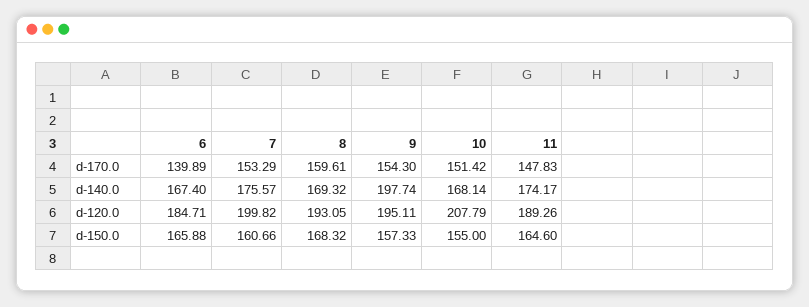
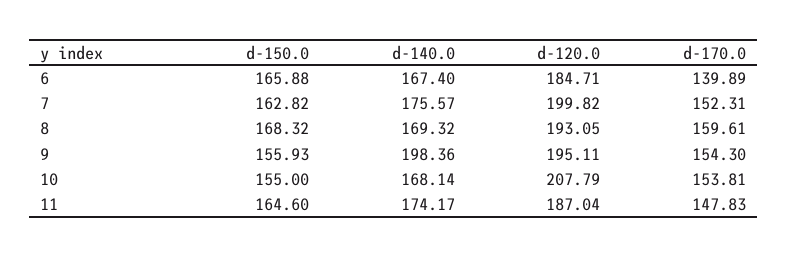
7, d-170.0: 153.29 -> 152.31
10, d-170.0: 151.42 -> 153.81
9, d-140.0: 197.74 -> 198.36
11, d-120.0: 189.26 -> 187.04
7, d-150.0: 160.66 -> 162.82
9, d-150.0: 157.33 -> 155.93

